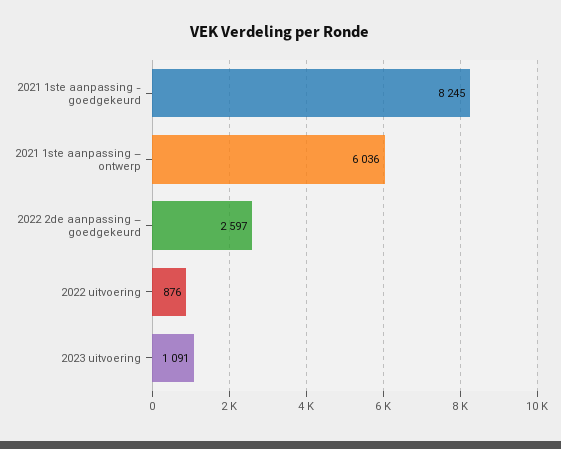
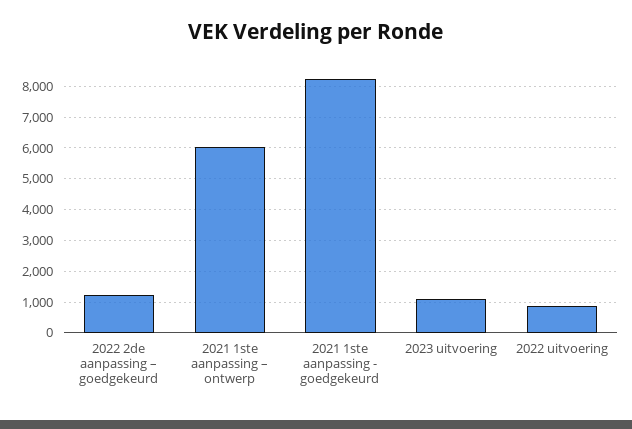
2022 2de aanpassing – goedgekeurd: 2597 -> 1200

